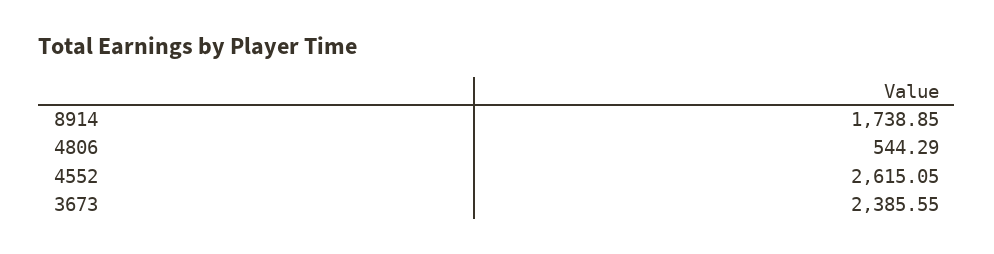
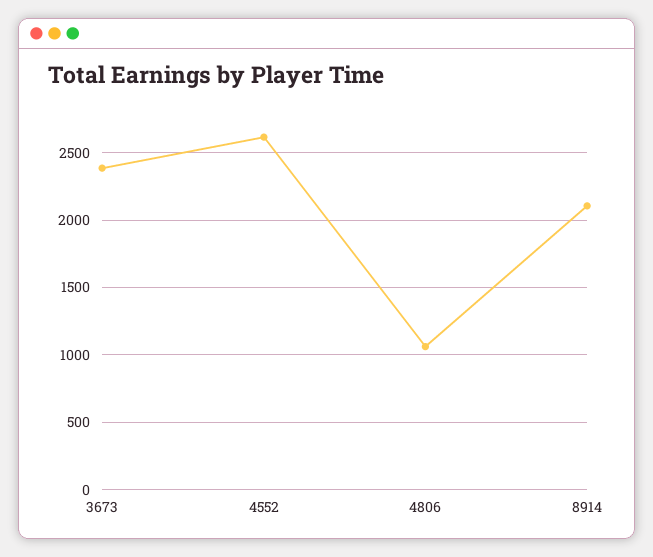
8914: 1738.85 -> 2100
4806: 544.29 -> 1050

